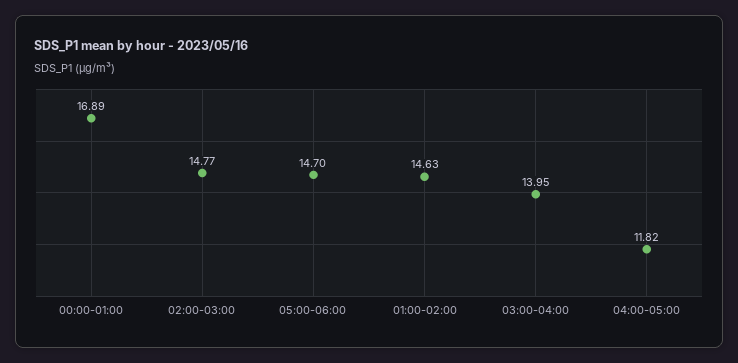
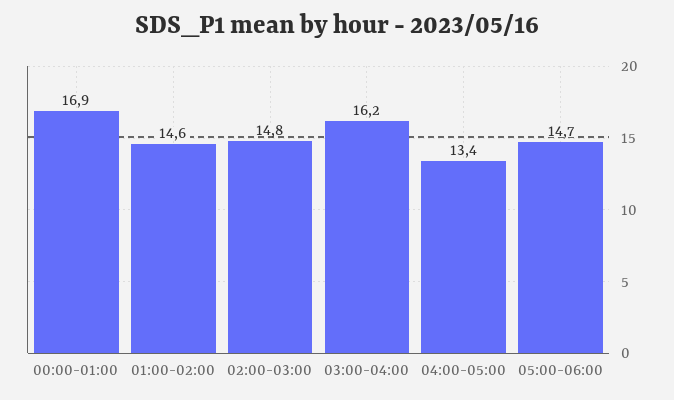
03:00-04:00: 13.95 -> 16.2
04:00-05:00: 11.82 -> 13.4

